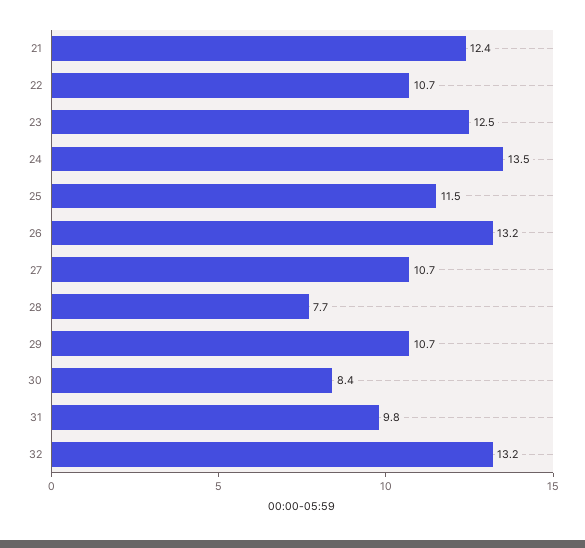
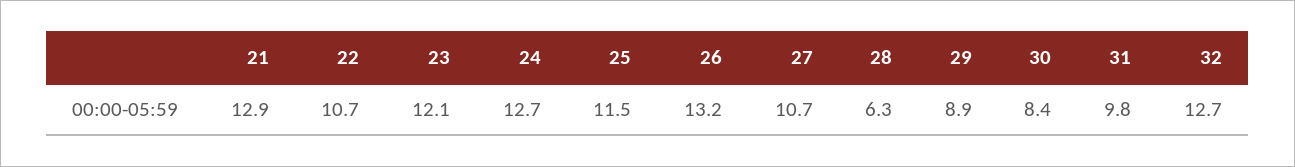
21: 12.4 -> 12.9
23: 12.5 -> 12.1
24: 13.5 -> 12.7
28: 7.7 -> 6.3
29: 10.7 -> 8.9
32: 13.2 -> 12.7

